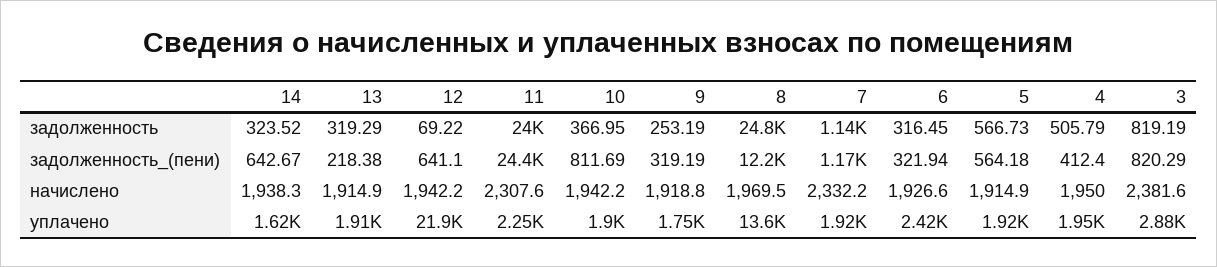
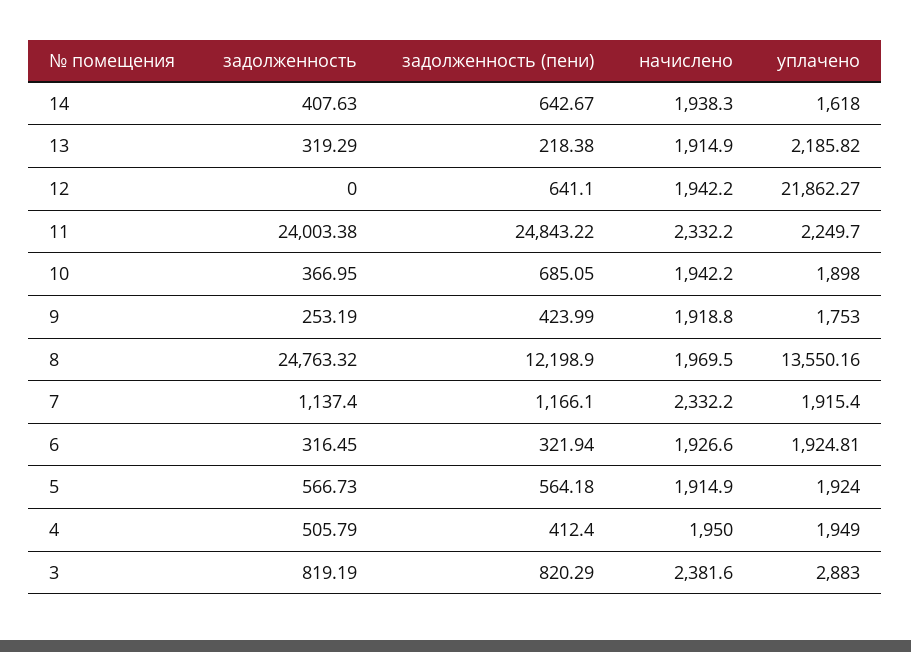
14, задолженность: 323.52 -> 407.63
12, задолженность: 69.22 -> 0
11, задолженность_(пени): 24400 -> 24843.22
10, задолженность_(пени): 811.69 -> 685.05
9, задолженность_(пени): 319.19 -> 423.99
11, начислено: 2307.6 -> 2332.2
13, уплачено: 1910 -> 2185.82
6, уплачено: 2420 -> 1924.81

